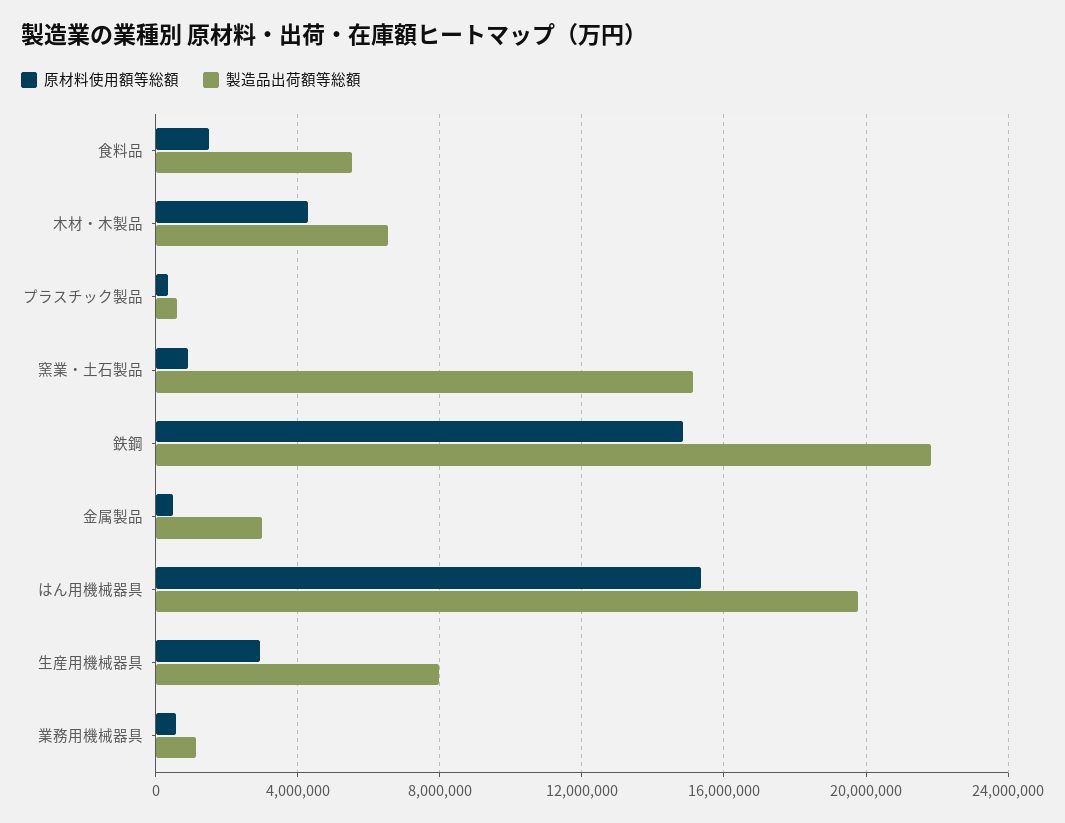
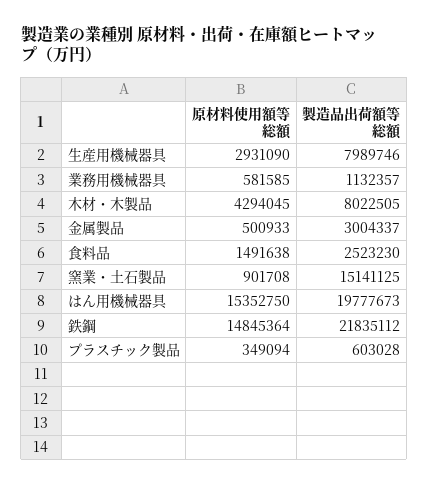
製造品出荷額等総額, 食料品: 5500000 -> 2523230
製造品出荷額等総額, 木材・木製品: 6500000 -> 8022505

